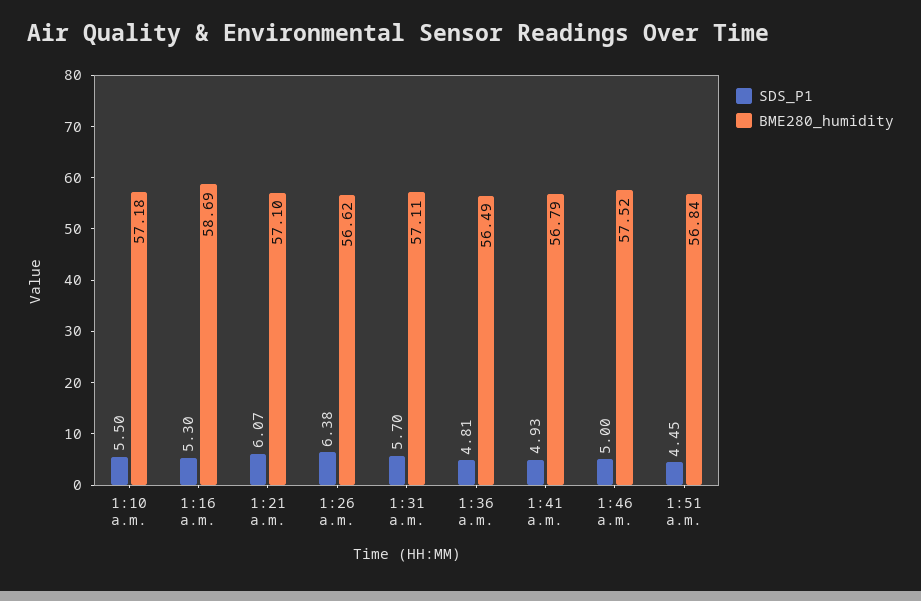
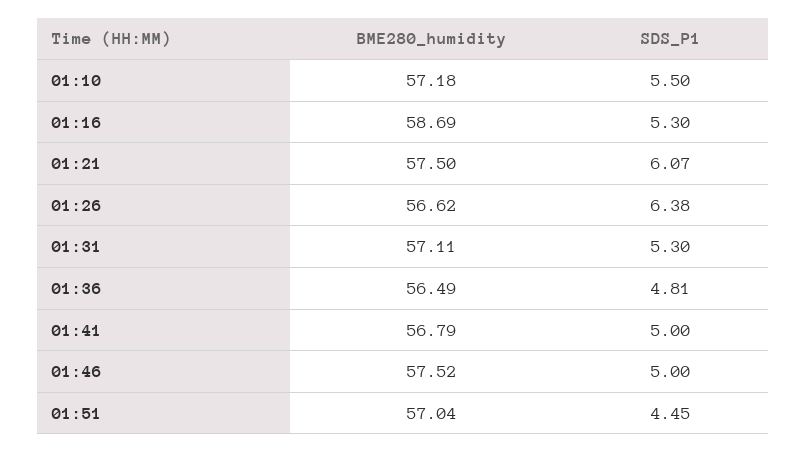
BME280_humidity, 1:21 a.m.: 57.1 -> 57.5
SDS_P1, 1:31 a.m.: 5.7 -> 5.3
SDS_P1, 1:41 a.m.: 4.93 -> 5
BME280_humidity, 1:51 a.m.: 56.84 -> 57.04

